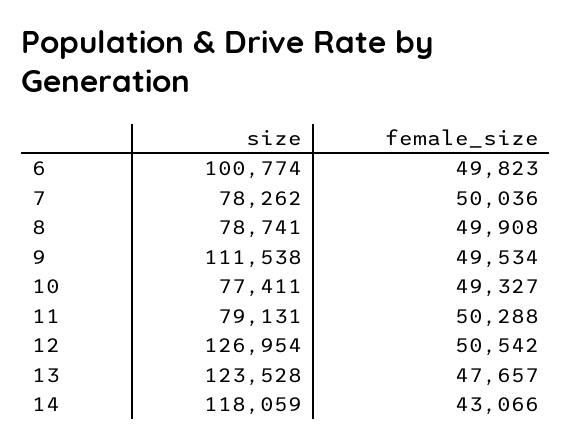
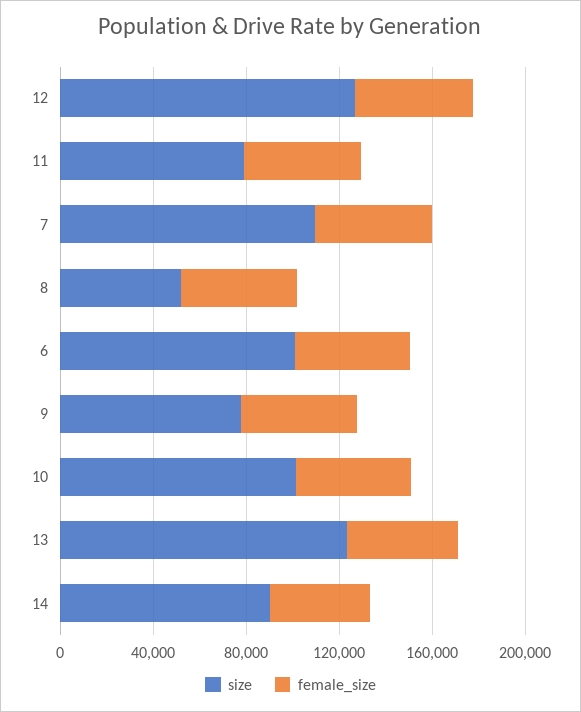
size, 7: 78262 -> 110000
size, 8: 78741 -> 50000
size, 9: 111538 -> 80000
size, 10: 77411 -> 100000
size, 14: 118059 -> 90000

